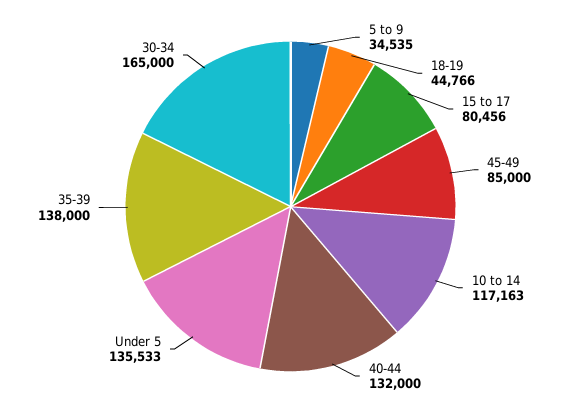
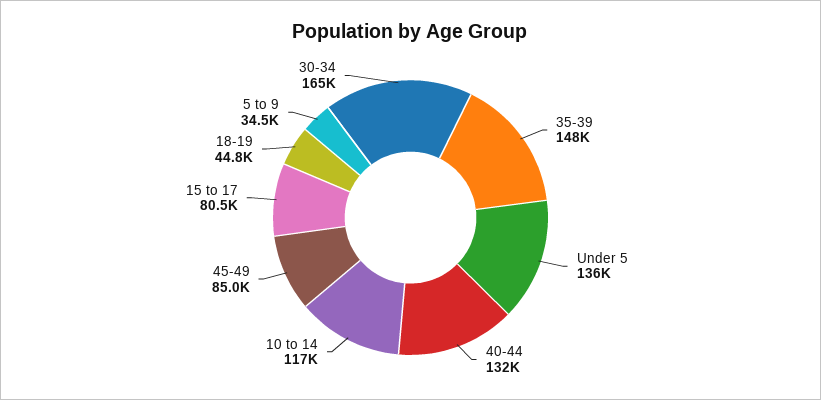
35-39: 138000 -> 148000

